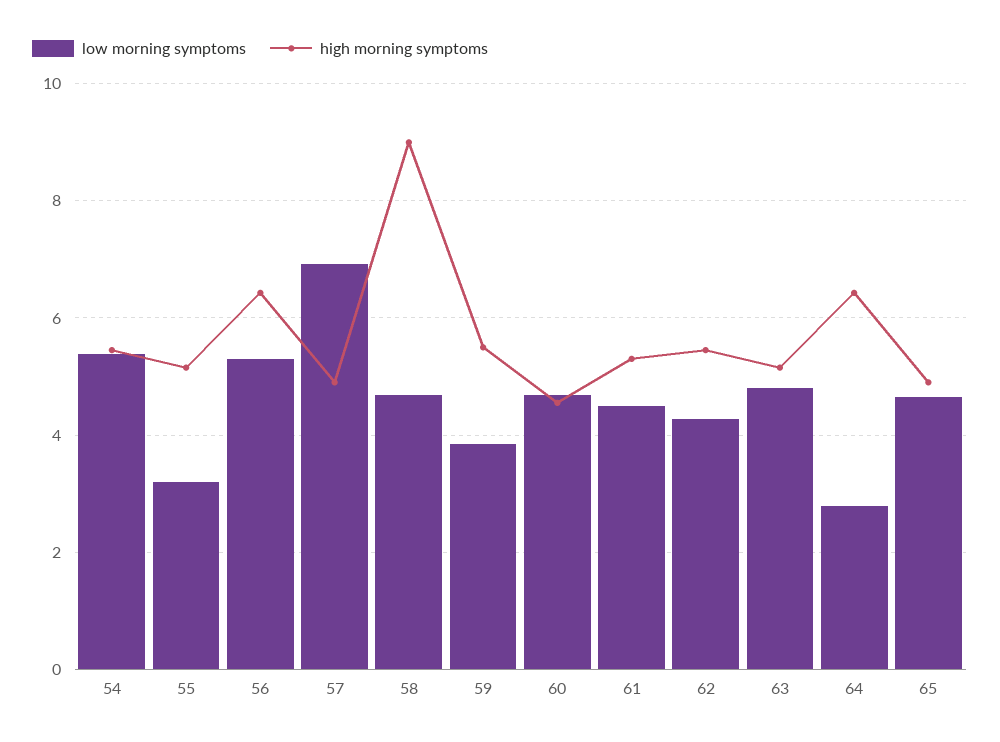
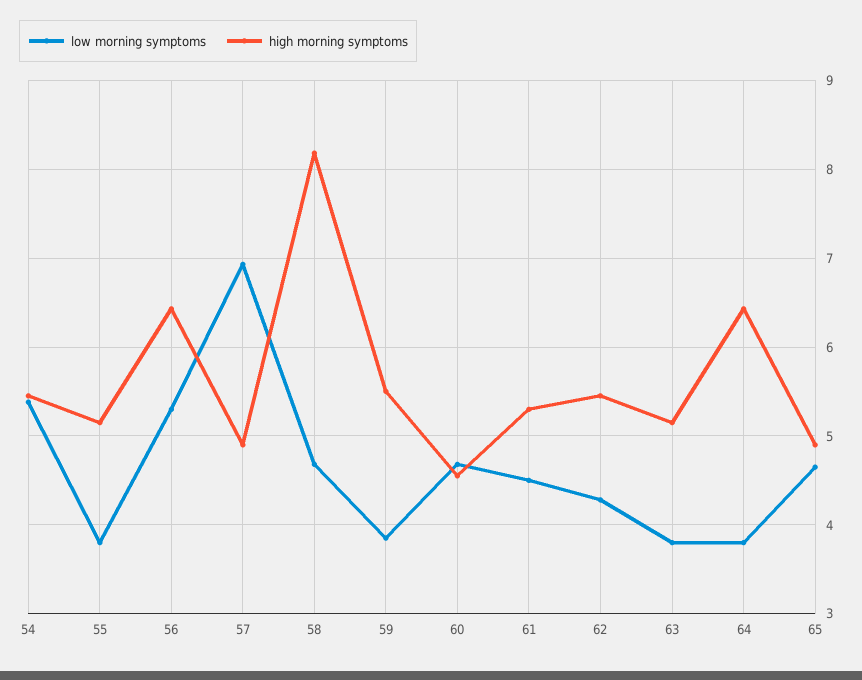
low morning symptoms, 55: 3.2 -> 3.8
high morning symptoms, 58: 9 -> 8.2
low morning symptoms, 63: 4.8 -> 3.8
low morning symptoms, 64: 2.8 -> 3.8

